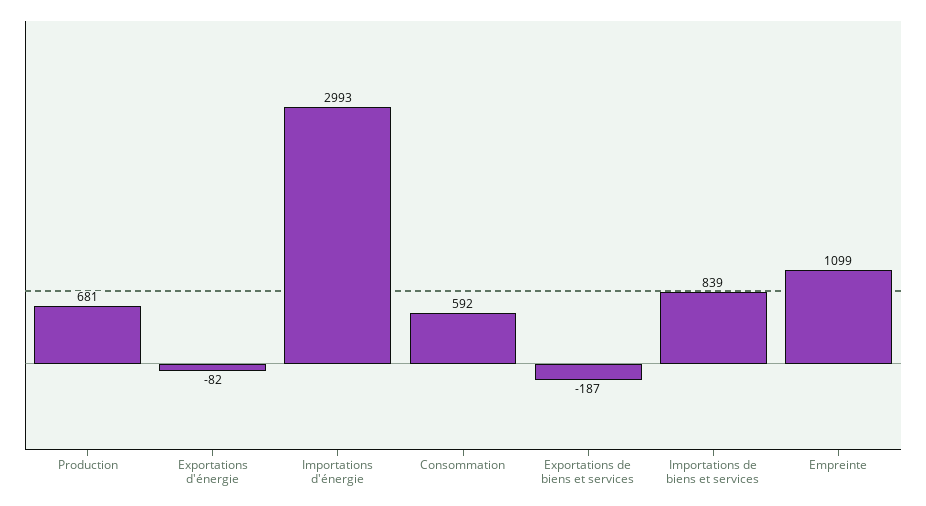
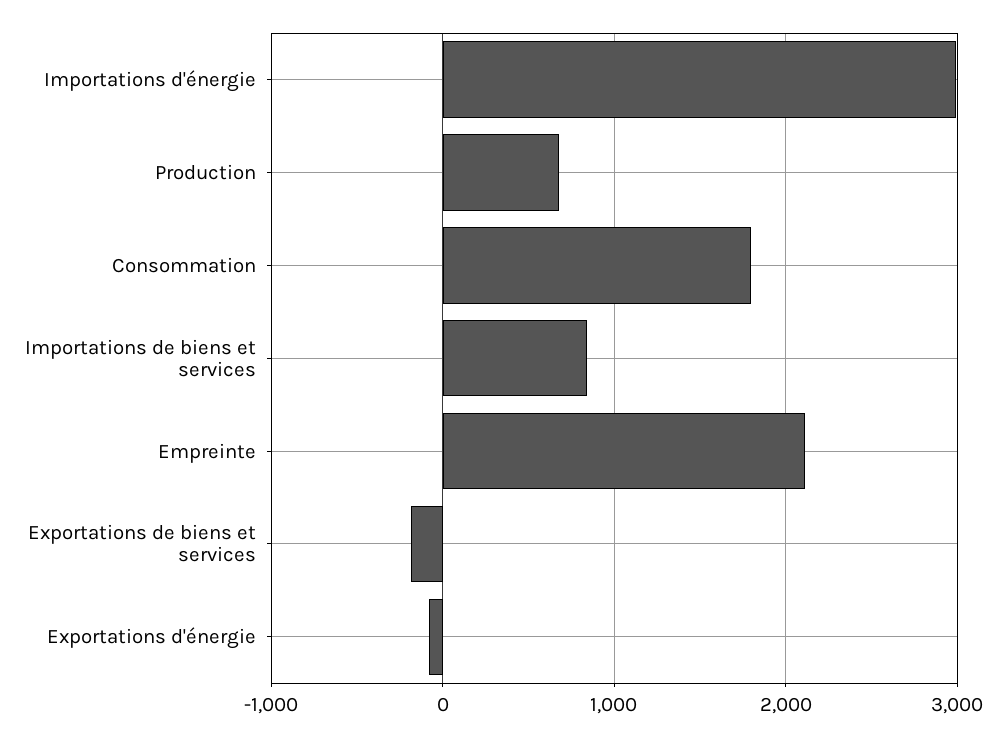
Consommation: 592 -> 1800
Empreinte: 1099 -> 2100

